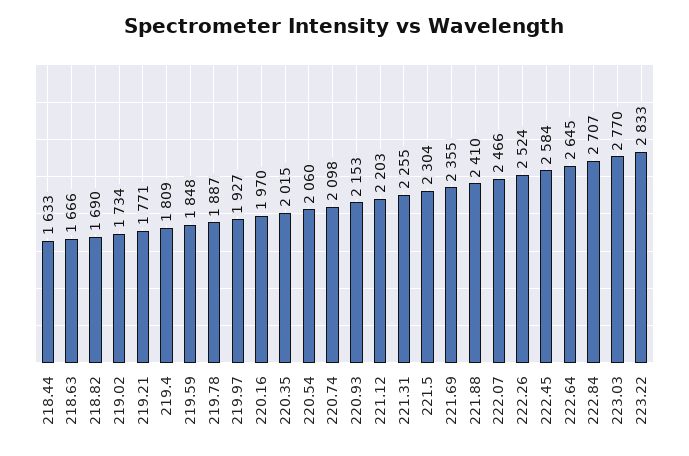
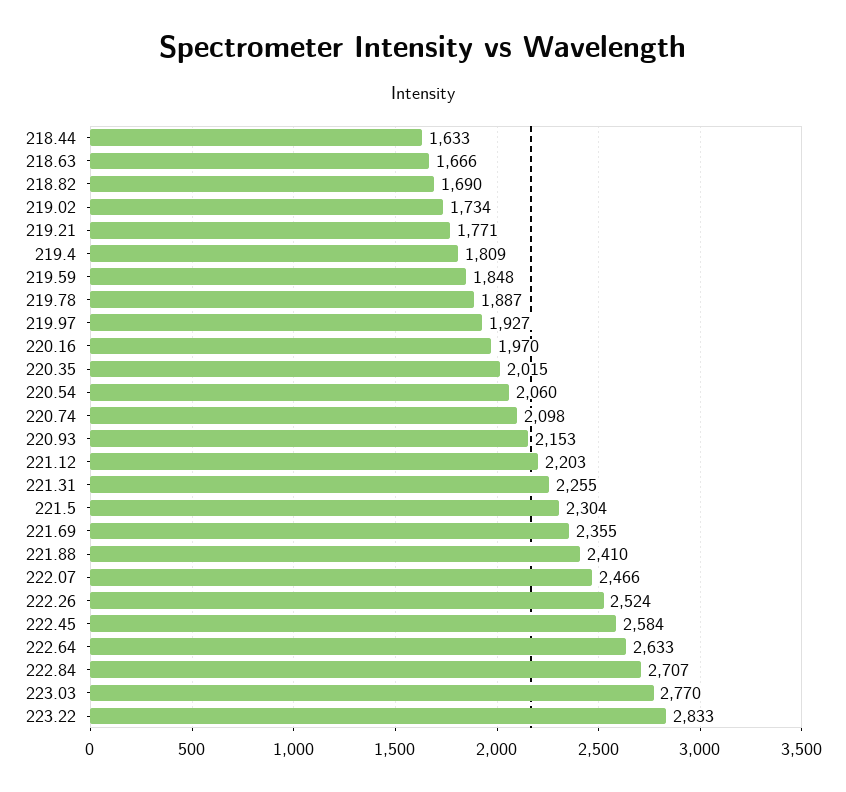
222.64: 2645 -> 2633

